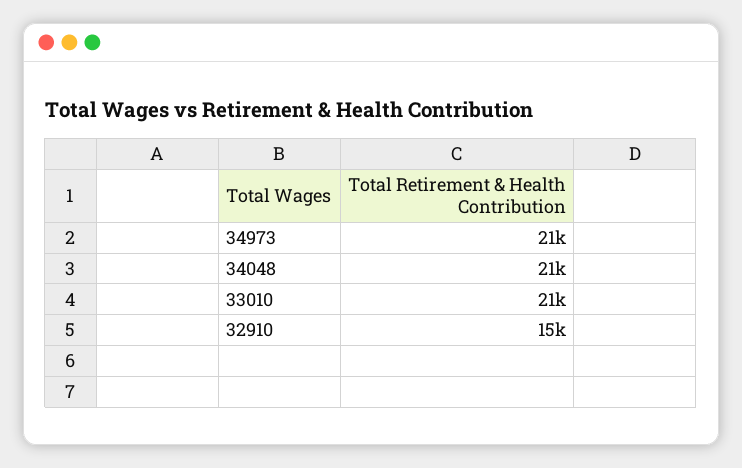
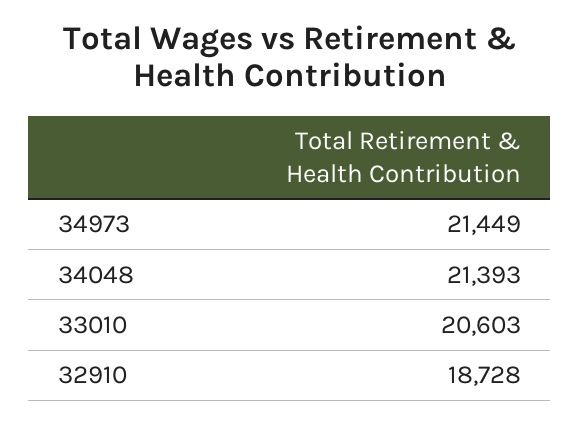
32910: 15000 -> 18728

